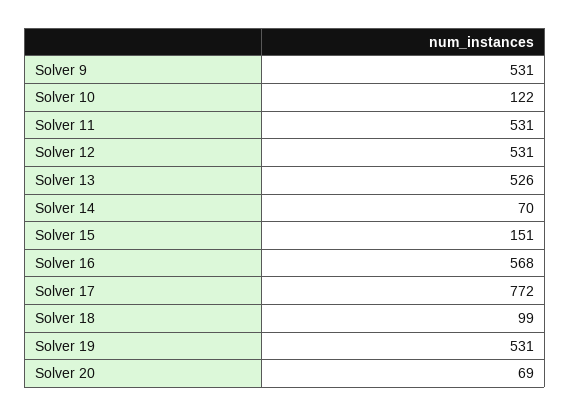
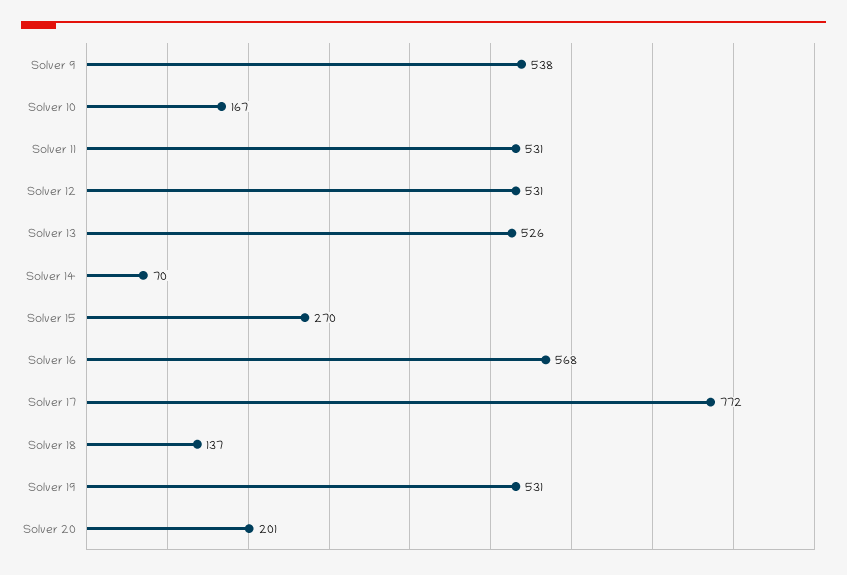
Solver 9: 531 -> 538
Solver 10: 122 -> 167
Solver 15: 151 -> 270
Solver 18: 99 -> 137
Solver 20: 69 -> 201

